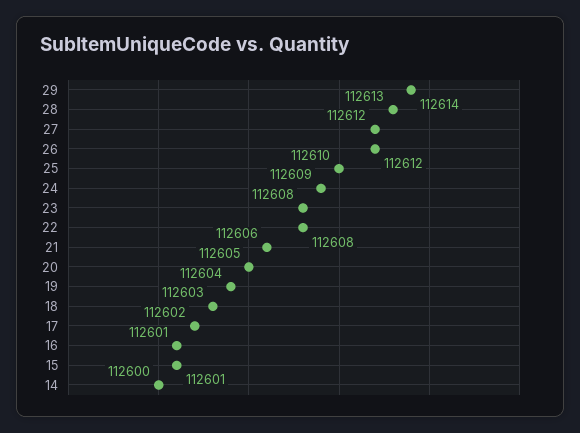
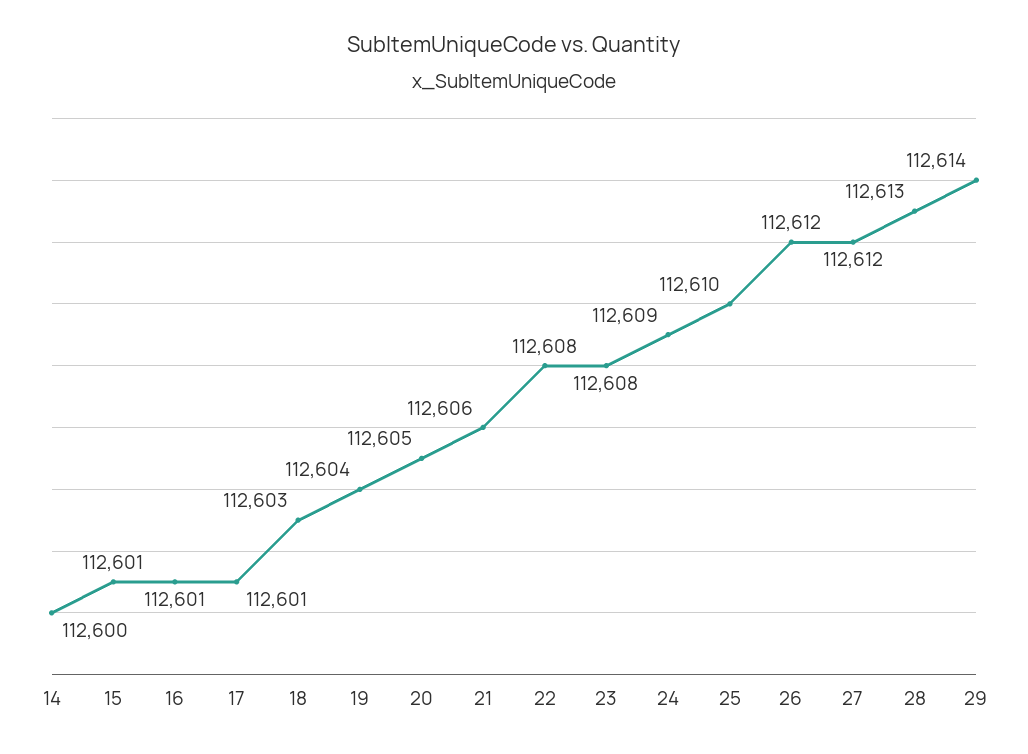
17: 112602 -> 112601

